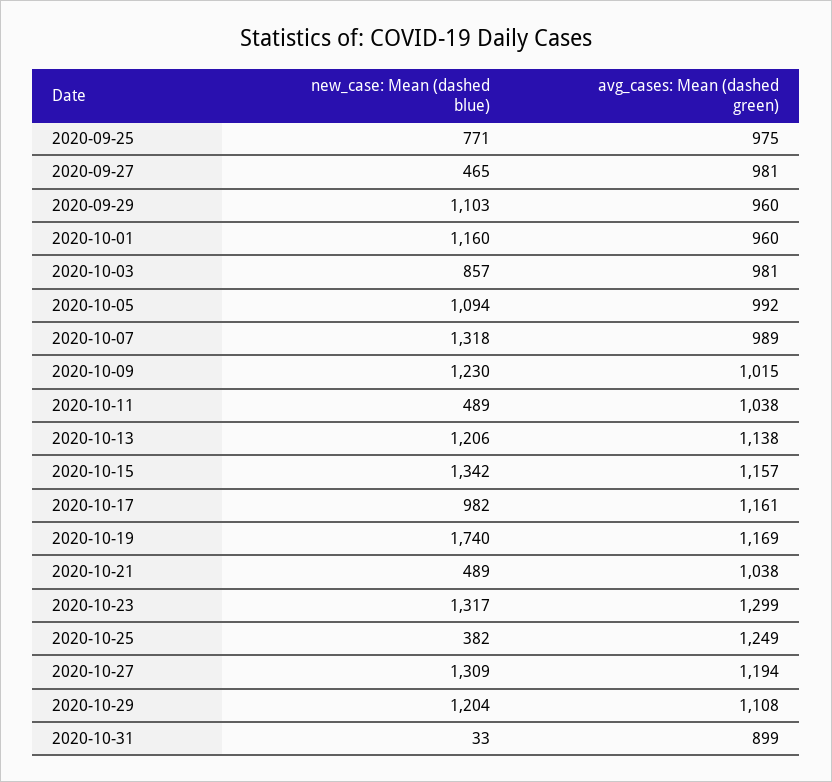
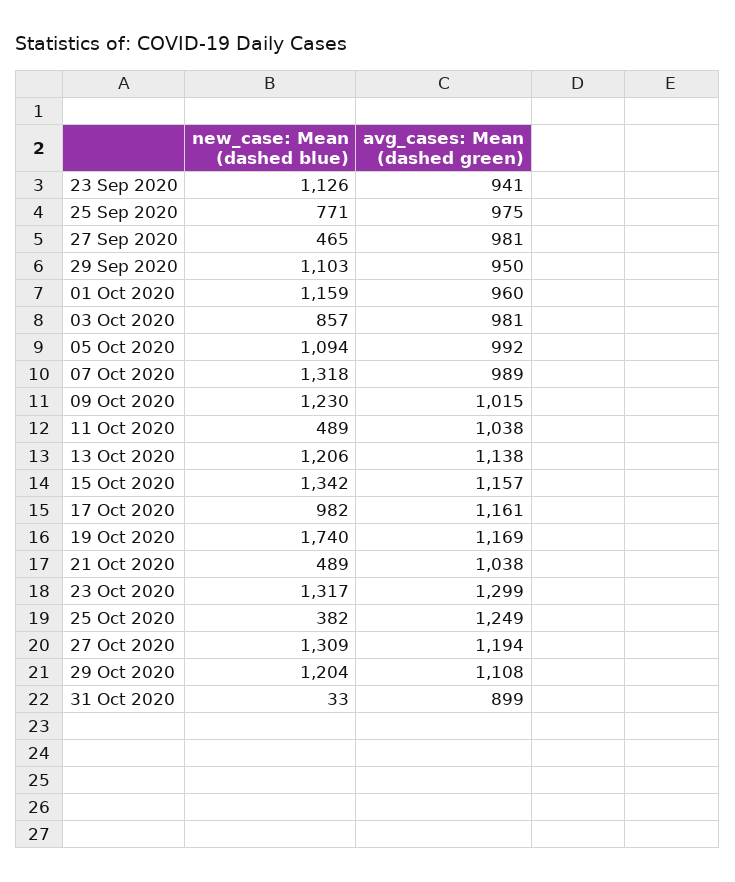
avg_cases: Mean (dashed green), 2020-09-29: 960 -> 950
new_case: Mean (dashed blue), 2020-10-01: 1160 -> 1159
new_case: Mean (dashed blue), 23 Sep 2020: none -> 1126
avg_cases: Mean (dashed green), 23 Sep 2020: none -> 941

